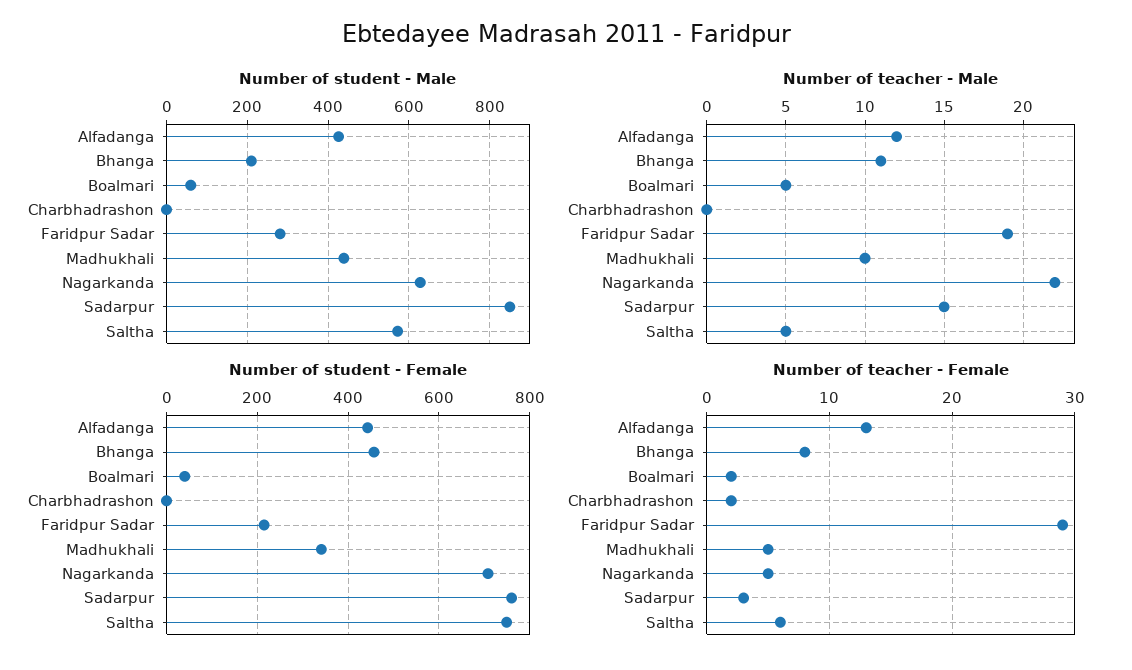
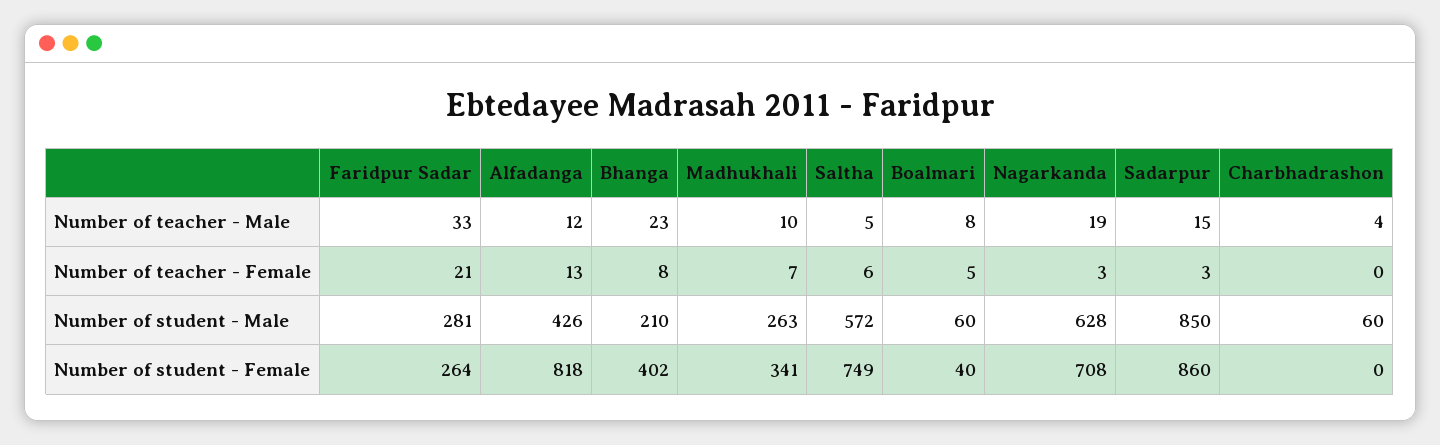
Number of student - Male, Charbhadrashon: 0 -> 60
Number of student - Male, Madhukhali: 440 -> 263
Number of teacher - Male, Bhanga: 11 -> 23
Number of teacher - Male, Boalmari: 5 -> 8
Number of teacher - Male, Charbhadrashon: 0 -> 4
Number of teacher - Male, Faridpur Sadar: 19 -> 33
Number of teacher - Male, Nagarkanda: 22 -> 19
Number of student - Female, Alfadanga: 440 -> 818
Number of student - Female, Bhanga: 460 -> 402
Number of student - Female, Faridpur Sadar: 220 -> 264
Number of student - Female, Sadarpur: 760 -> 860
Number of teacher - Female, Boalmari: 2 -> 5
Number of teacher - Female, Charbhadrashon: 2 -> 0
Number of teacher - Female, Faridpur Sadar: 29 -> 21
Number of teacher - Female, Madhukhali: 5 -> 7
Number of teacher - Female, Nagarkanda: 5 -> 3

